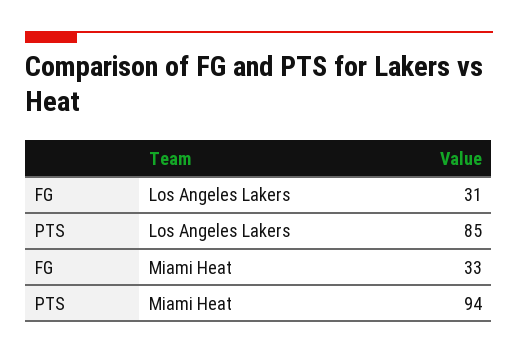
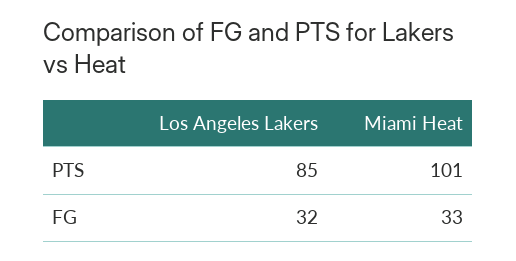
FG, Los Angeles Lakers: 31 -> 32
PTS, Miami Heat: 94 -> 101

